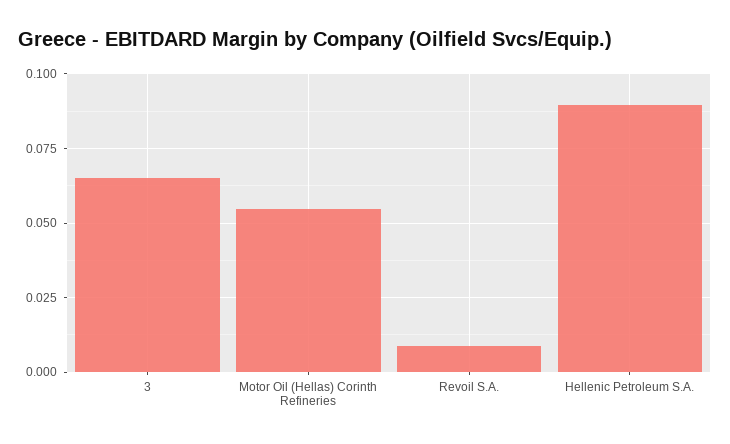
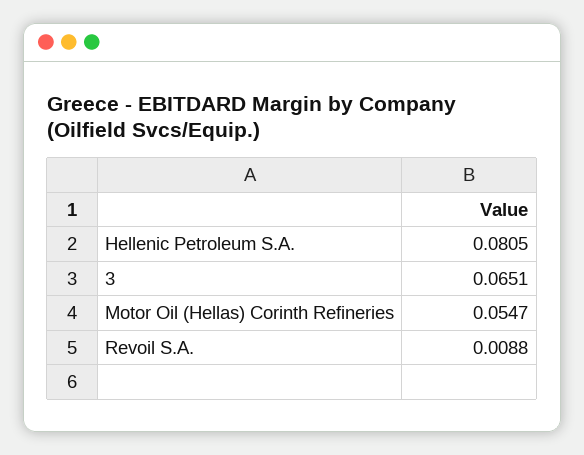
Hellenic Petroleum S.A.: 0.09 -> 0.0805

